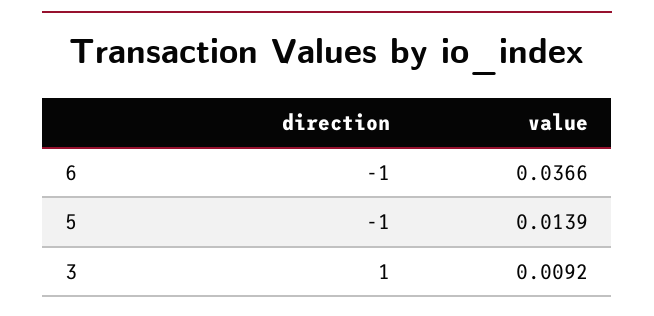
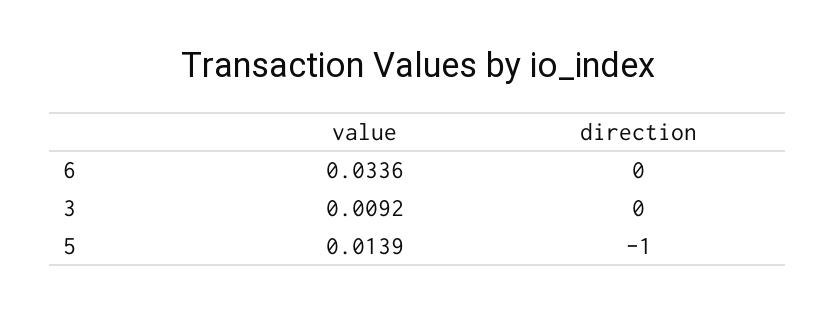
direction, 6: -1 -> 0
value, 6: 0.0366 -> 0.0336
direction, 3: 1 -> 0

